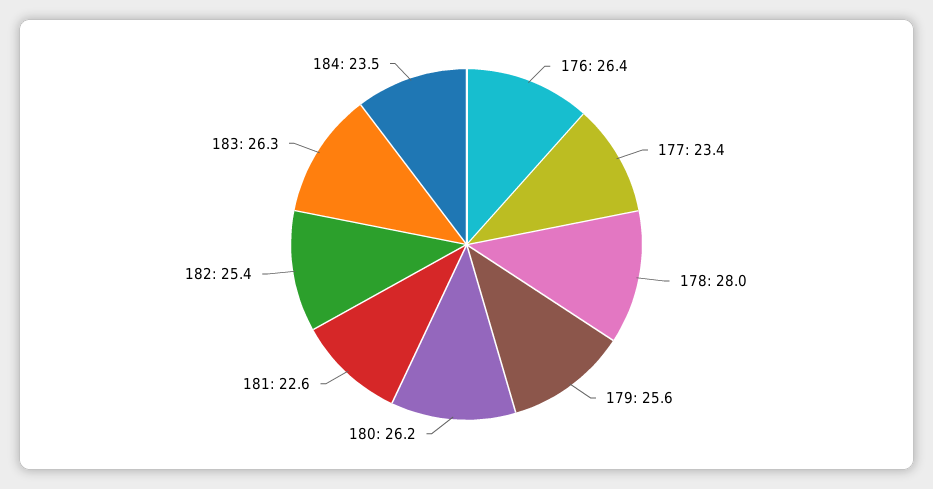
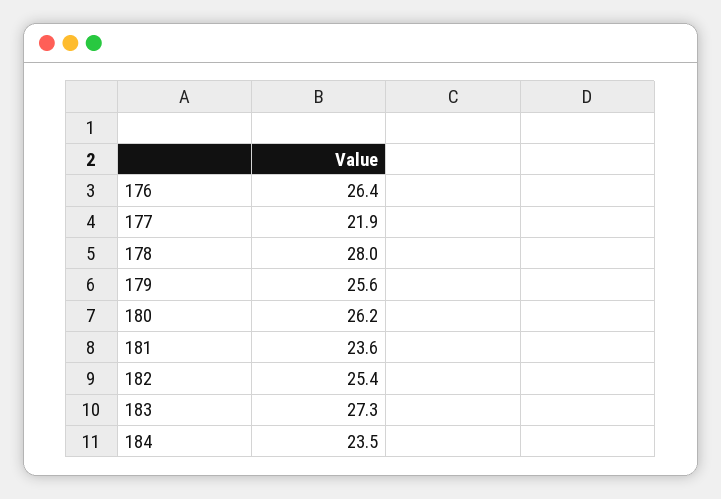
177: 23.4 -> 21.9
181: 22.6 -> 23.6
183: 26.3 -> 27.3

